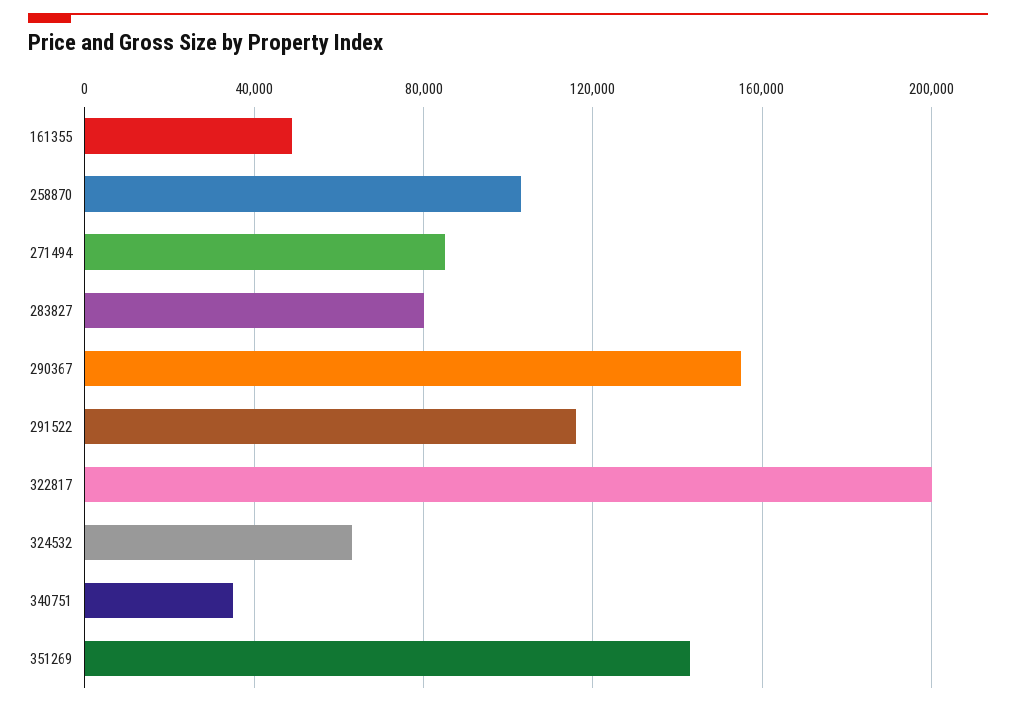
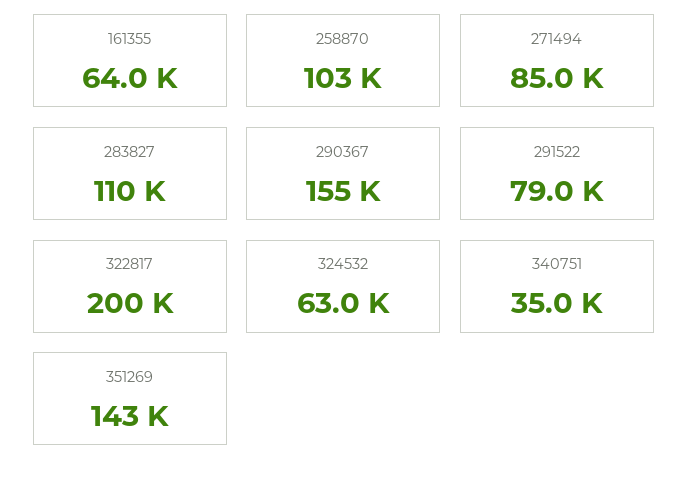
161355: 50000 -> 64000
283827: 80000 -> 110000
291522: 115000 -> 79000

